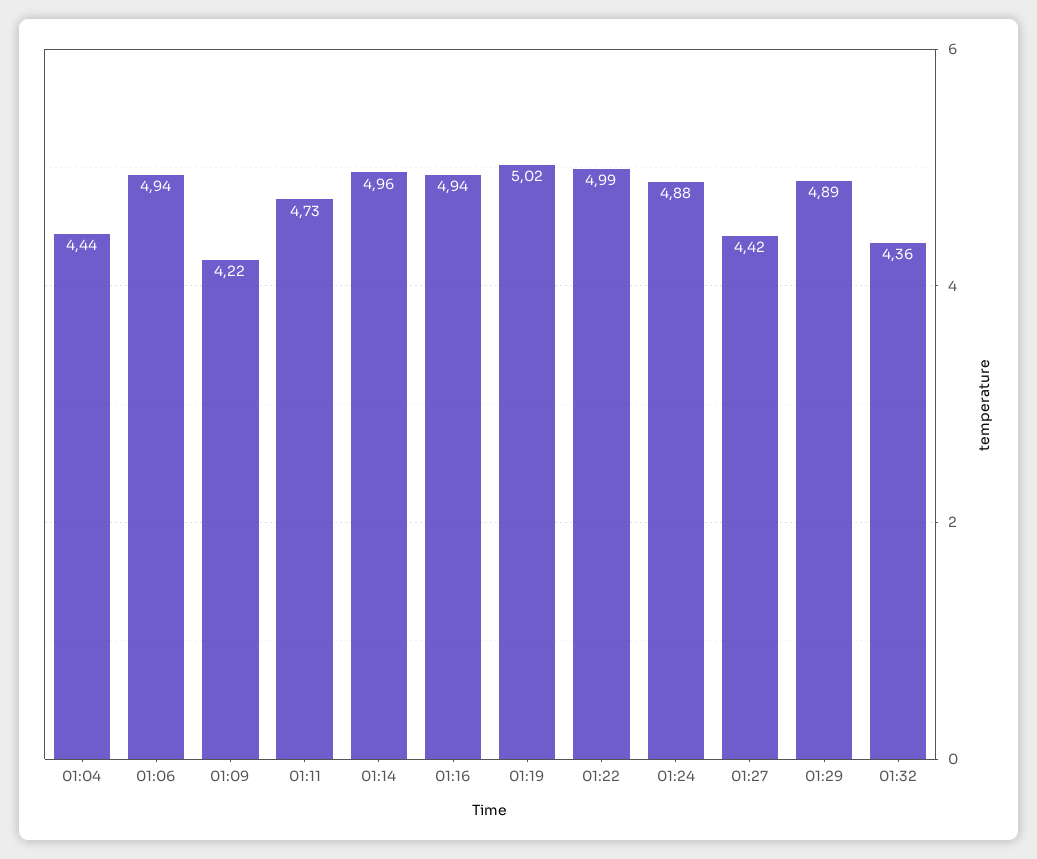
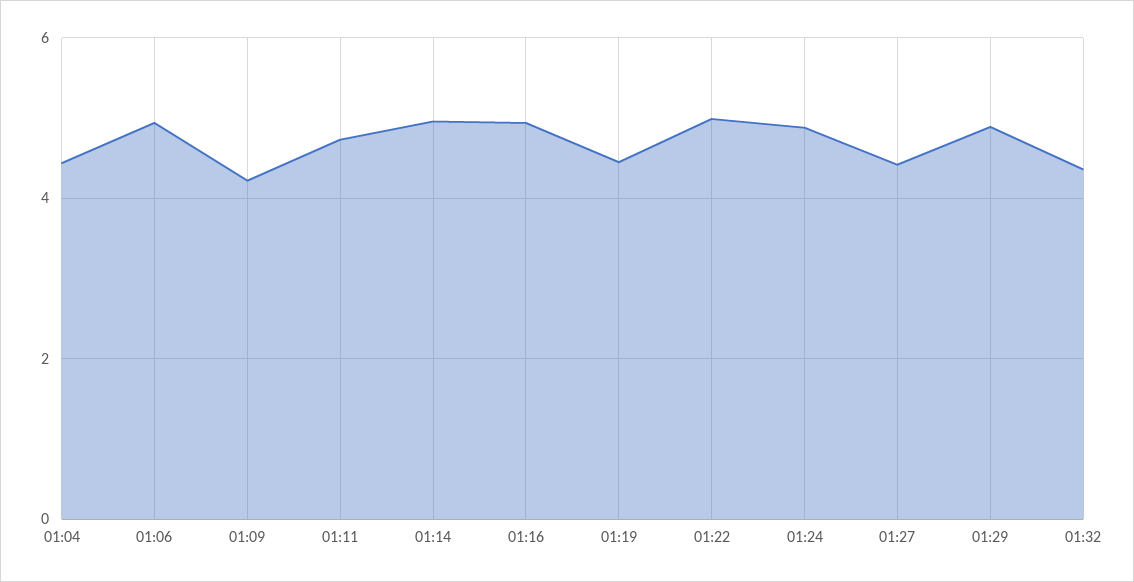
01:19: 5.02 -> 4.4

